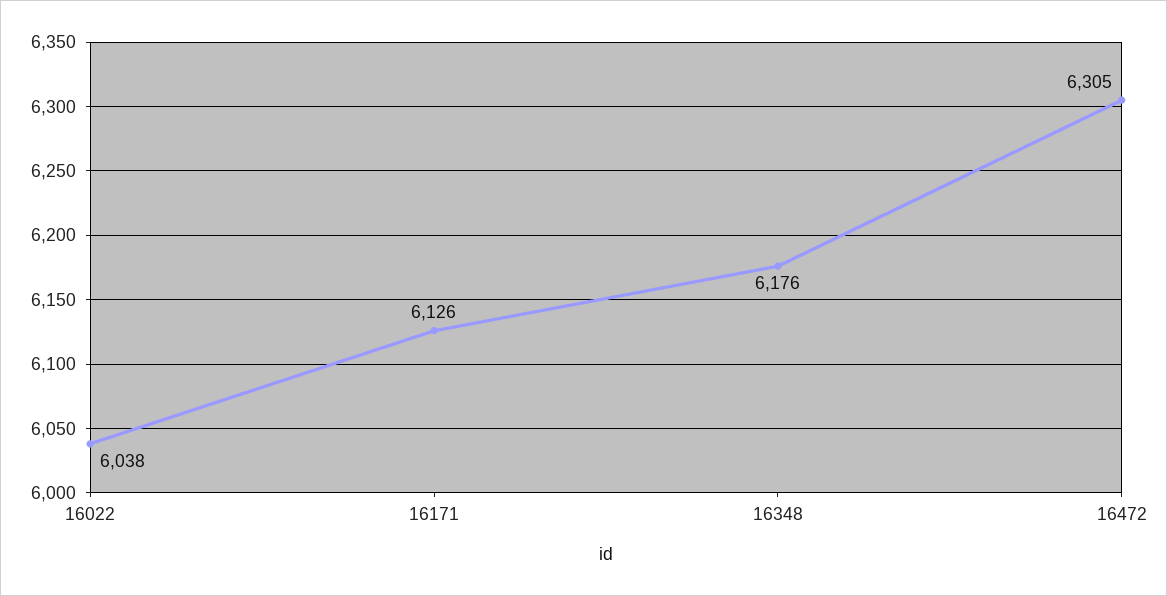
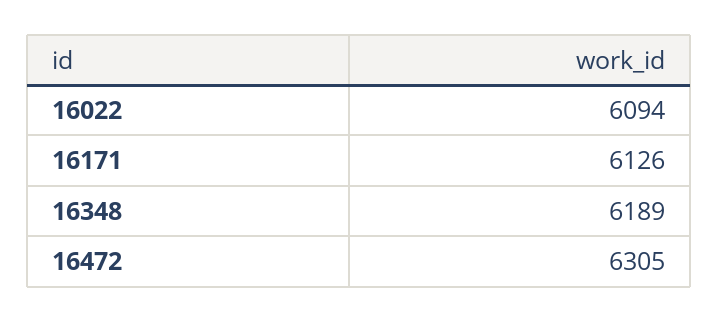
16022: 6038 -> 6094
16348: 6176 -> 6189

